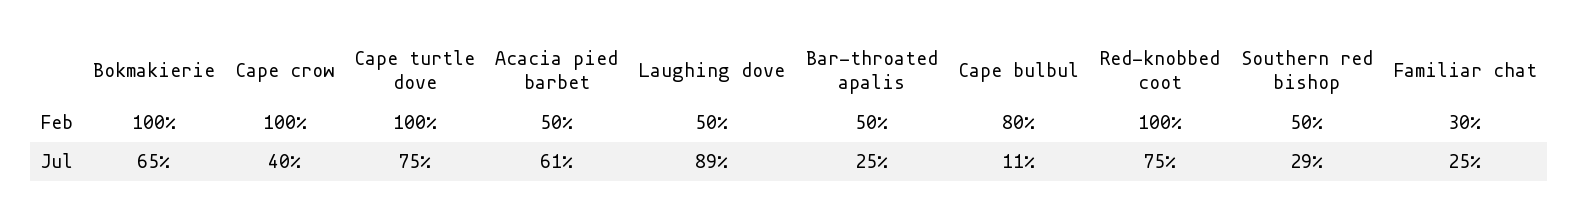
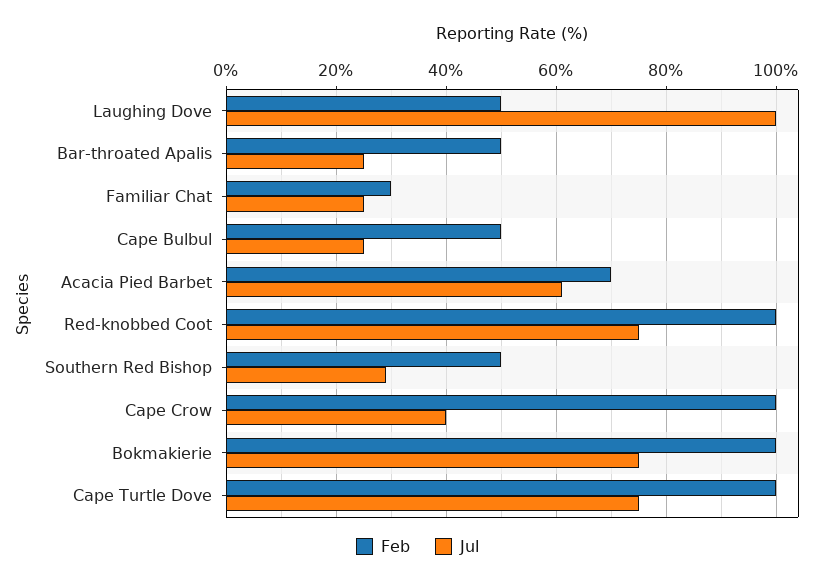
Feb, Acacia pied barbet: 50 -> 70
Feb, Cape bulbul: 80 -> 50
Jul, Bokmakierie: 65 -> 75
Jul, Laughing dove: 89 -> 100
Jul, Cape bulbul: 11 -> 25

